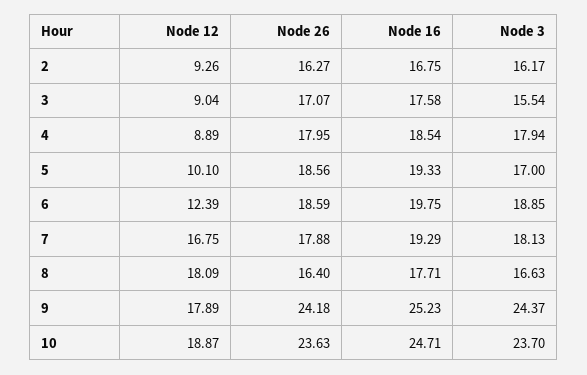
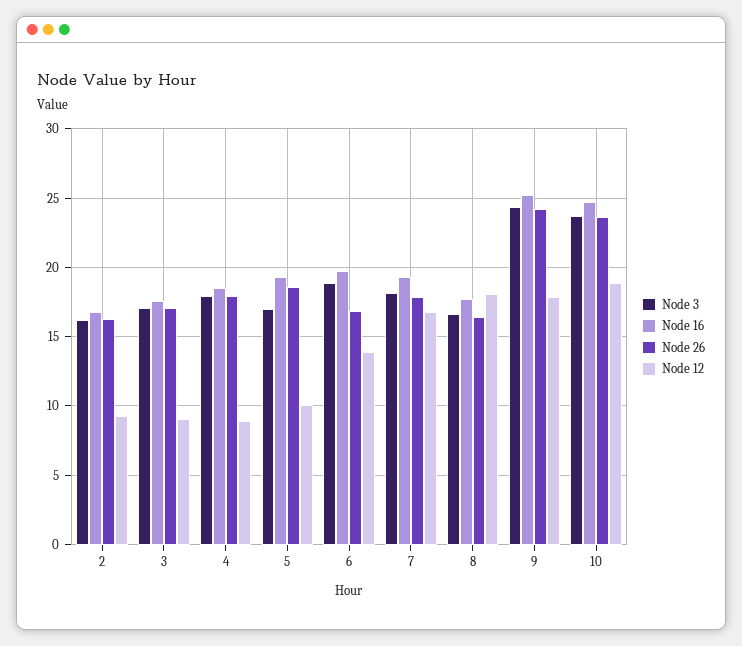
Node 3, 3: 15.54 -> 17
Node 12, 6: 12.39 -> 14
Node 26, 6: 18.59 -> 17

